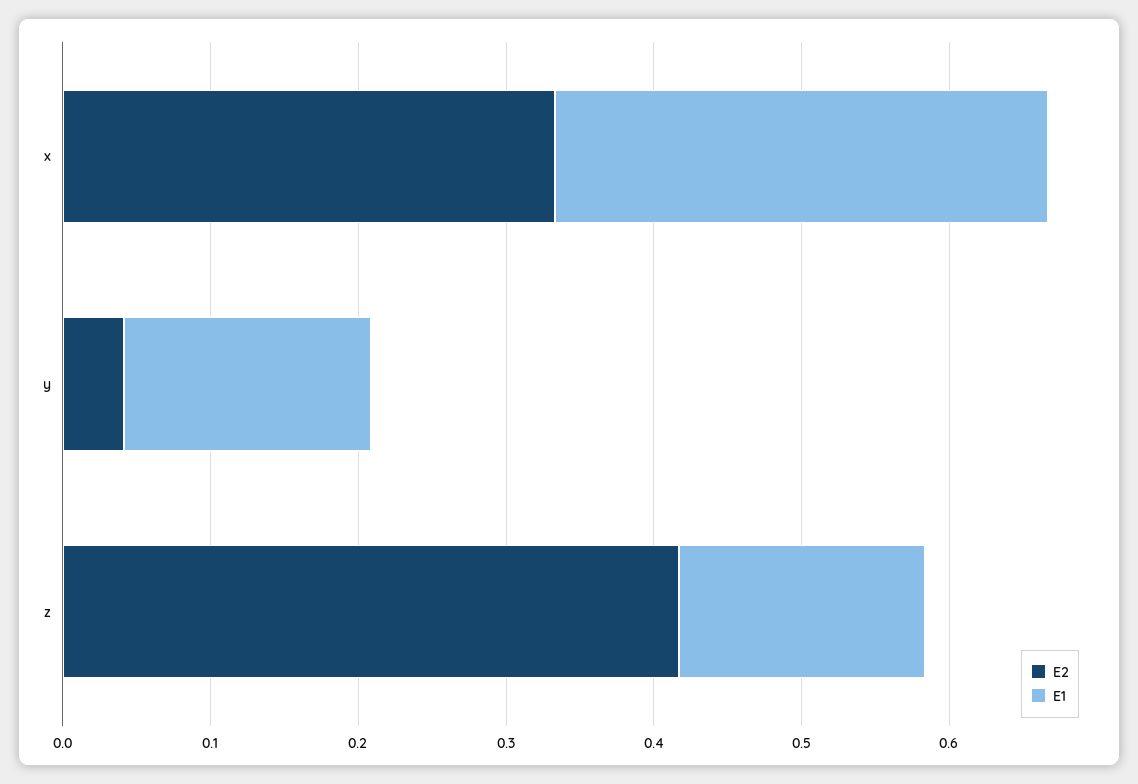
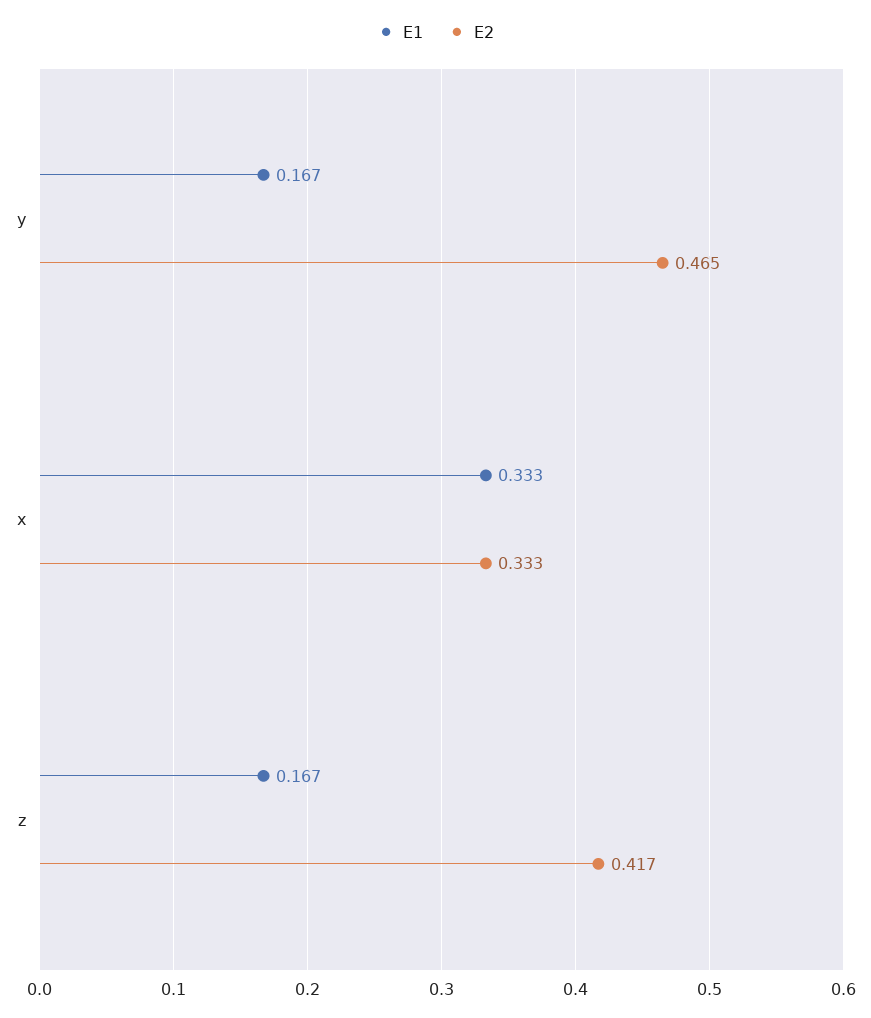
E2, y: 0.04 -> 0.465

